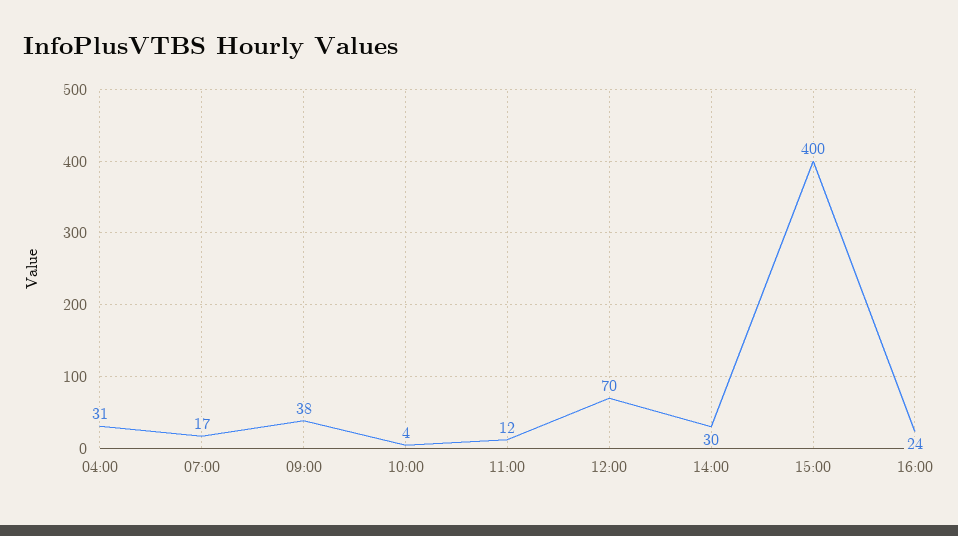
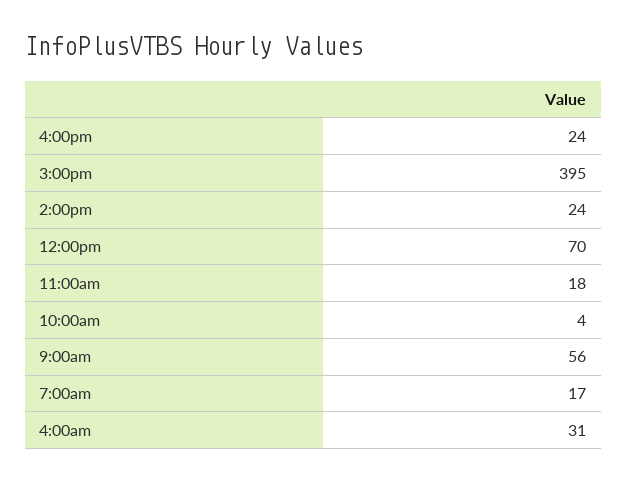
09:00: 38 -> 56
11:00: 12 -> 18
14:00: 30 -> 24
15:00: 400 -> 395

